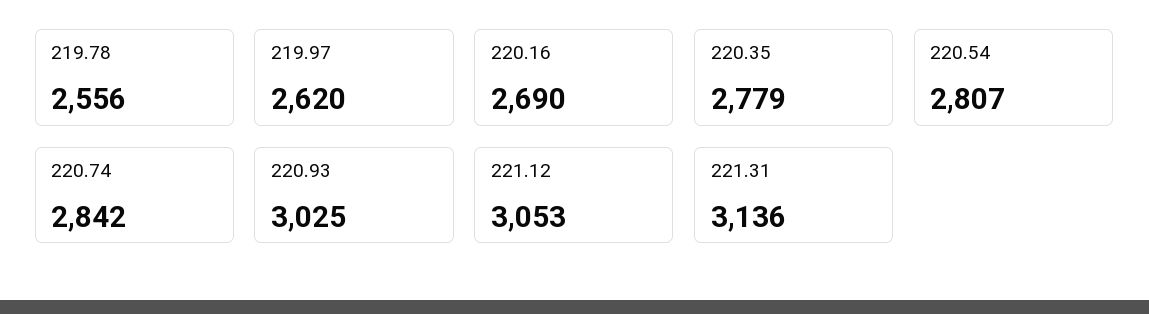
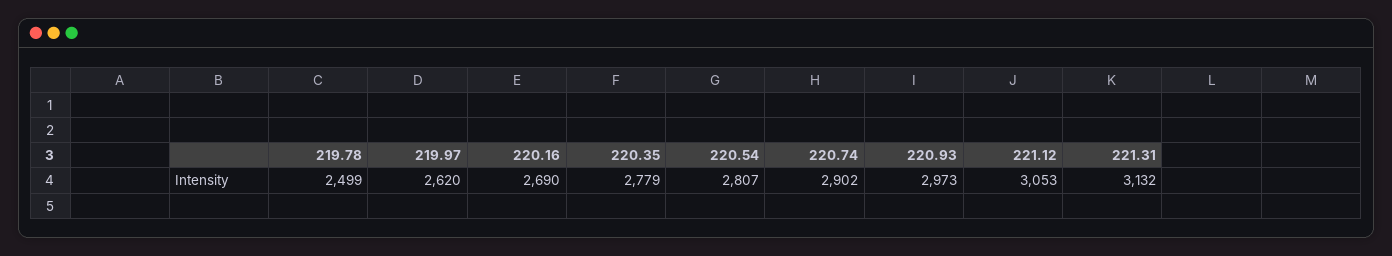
219.78: 2556 -> 2499
220.74: 2842 -> 2902
220.93: 3025 -> 2973
221.31: 3136 -> 3132

